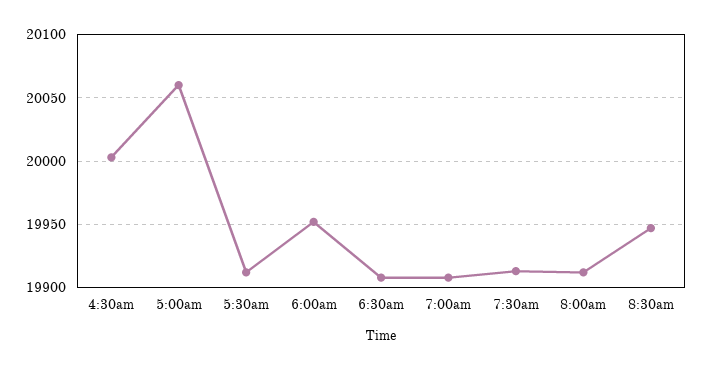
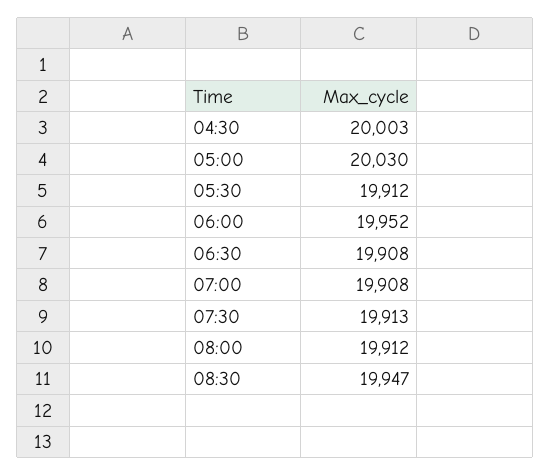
5:00am: 20060 -> 20030

